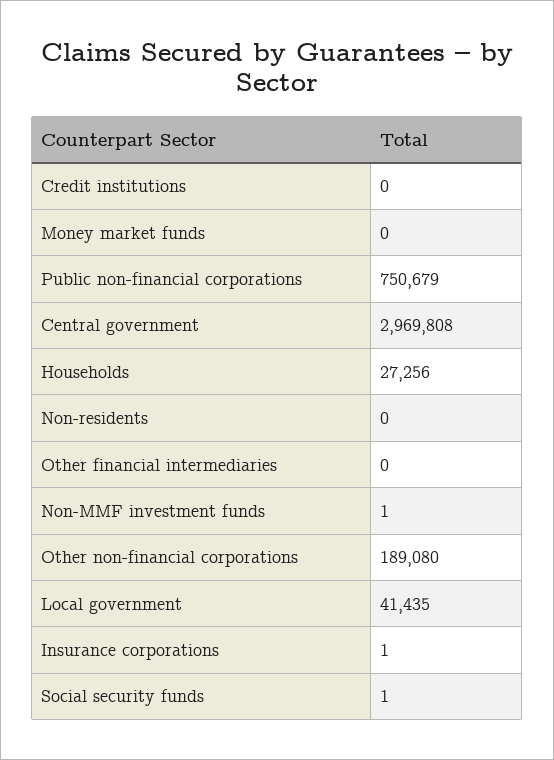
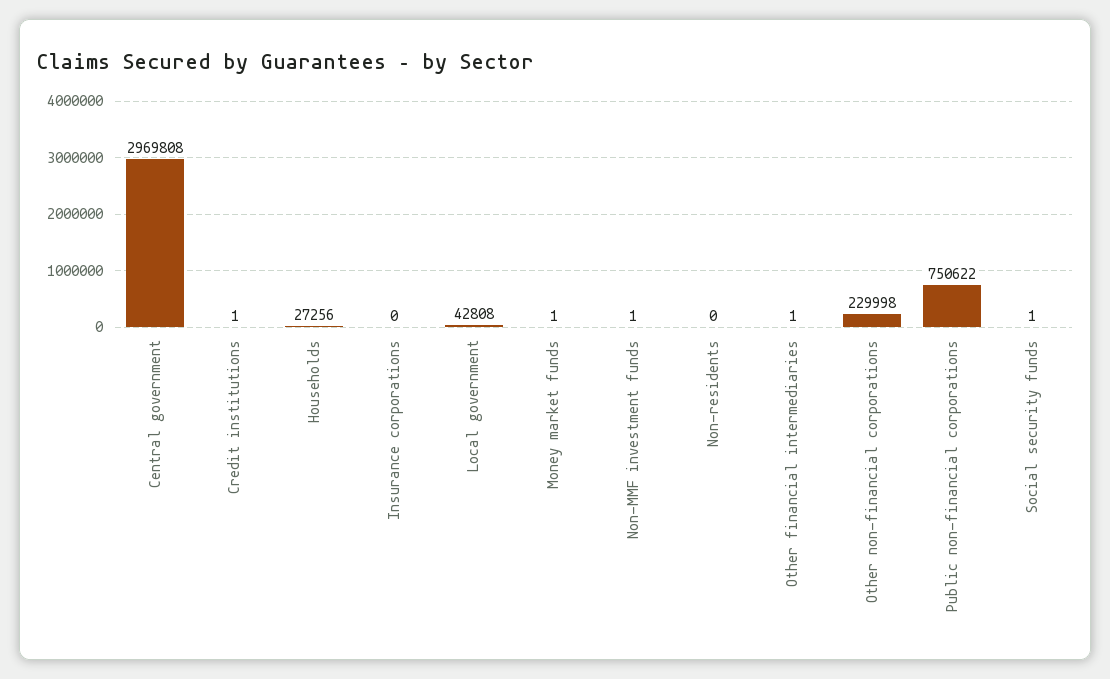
Credit institutions: 0 -> 1
Money market funds: 0 -> 1
Public non-financial corporations: 750679 -> 750622
Other financial intermediaries: 0 -> 1
Other non-financial corporations: 189080 -> 229998
Local government: 41435 -> 42808
Insurance corporations: 1 -> 0

